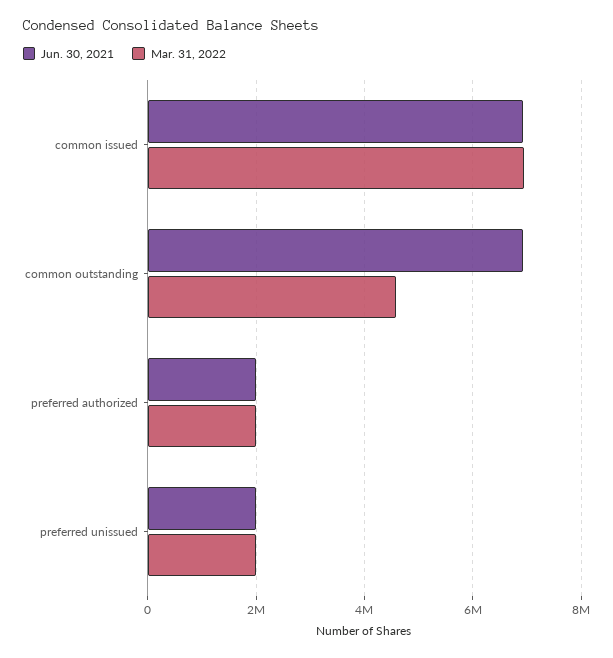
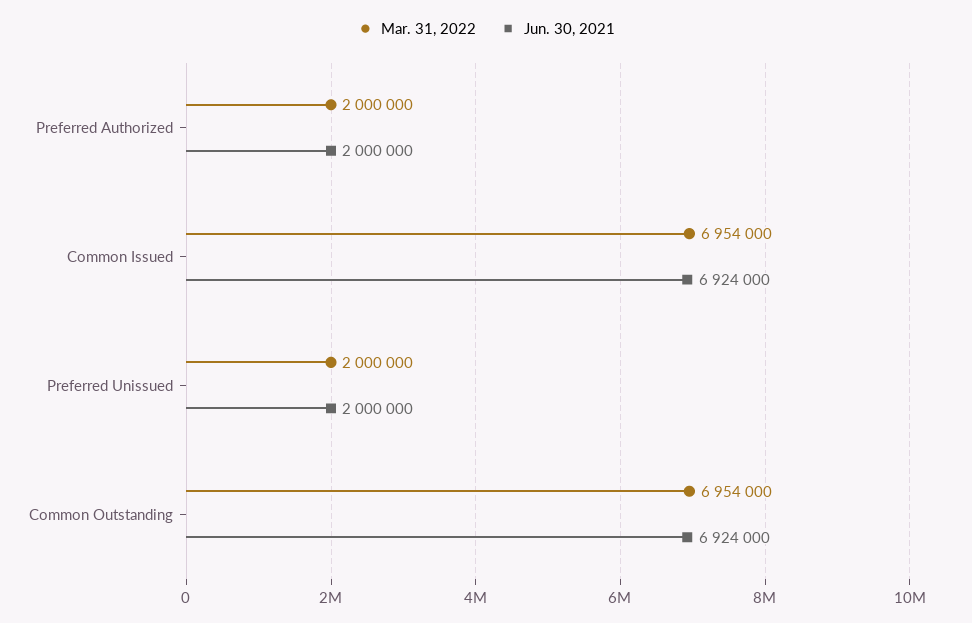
Mar. 31, 2022, common outstanding: 4600000 -> 6954000

